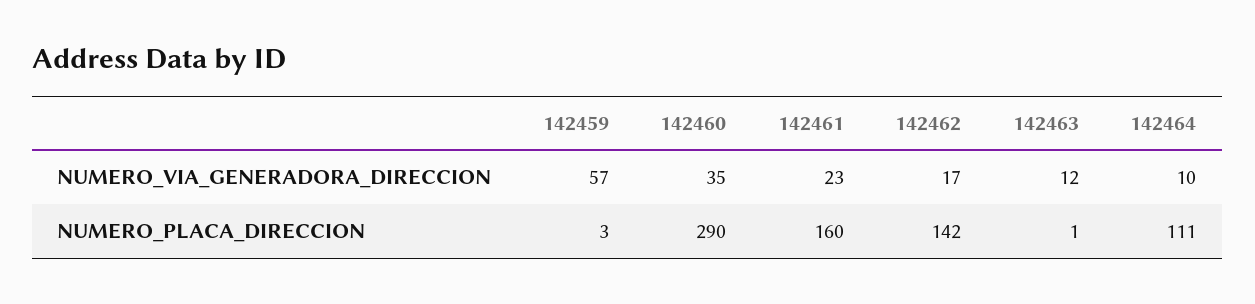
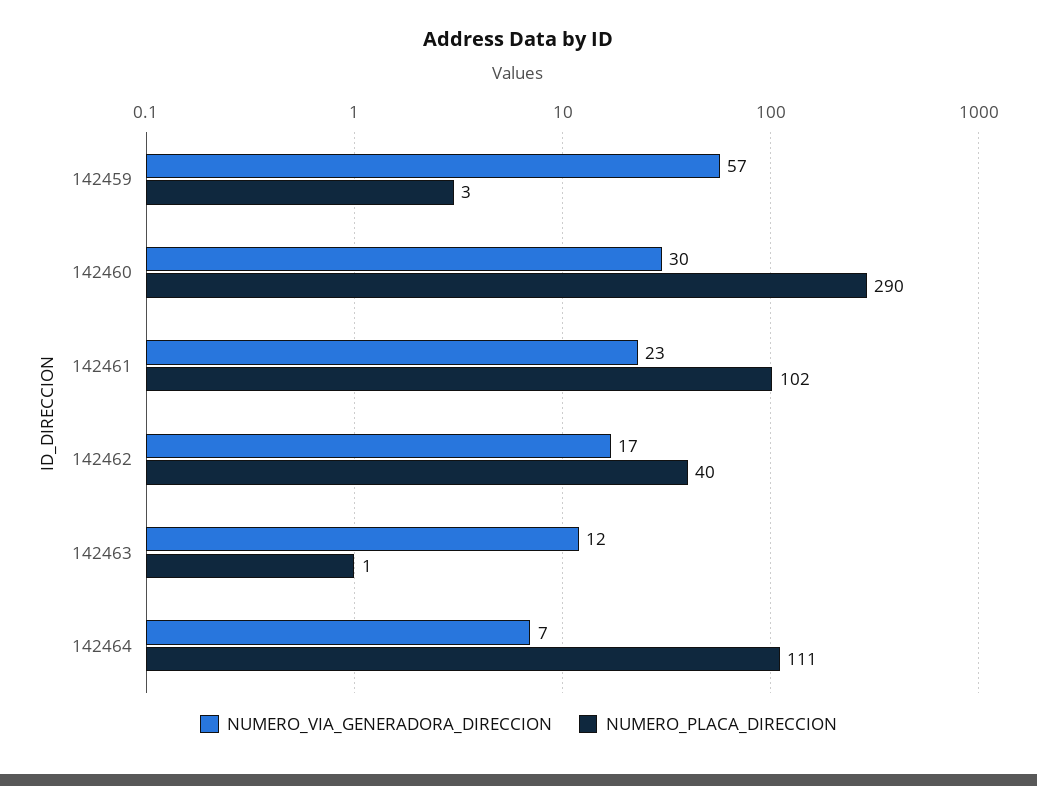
NUMERO_VIA_GENERADORA_DIRECCION, 142460: 35 -> 30
NUMERO_VIA_GENERADORA_DIRECCION, 142464: 10 -> 7
NUMERO_PLACA_DIRECCION, 142461: 160 -> 102
NUMERO_PLACA_DIRECCION, 142462: 142 -> 40

